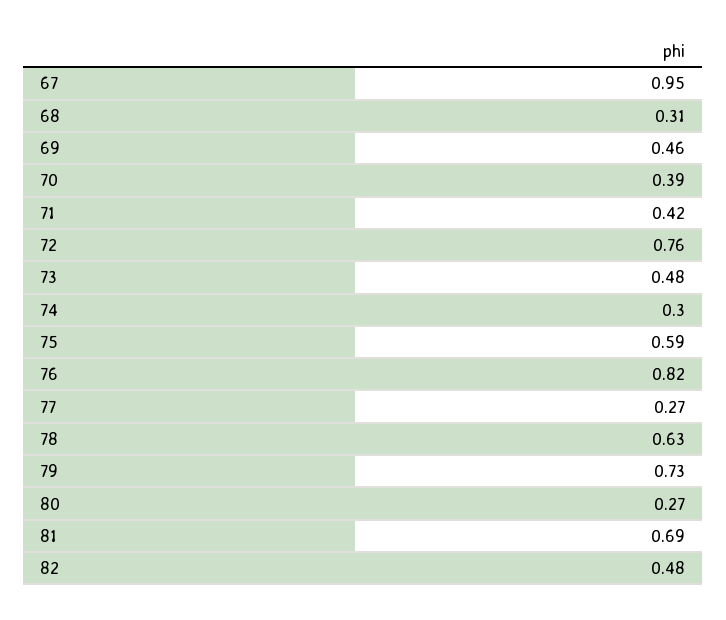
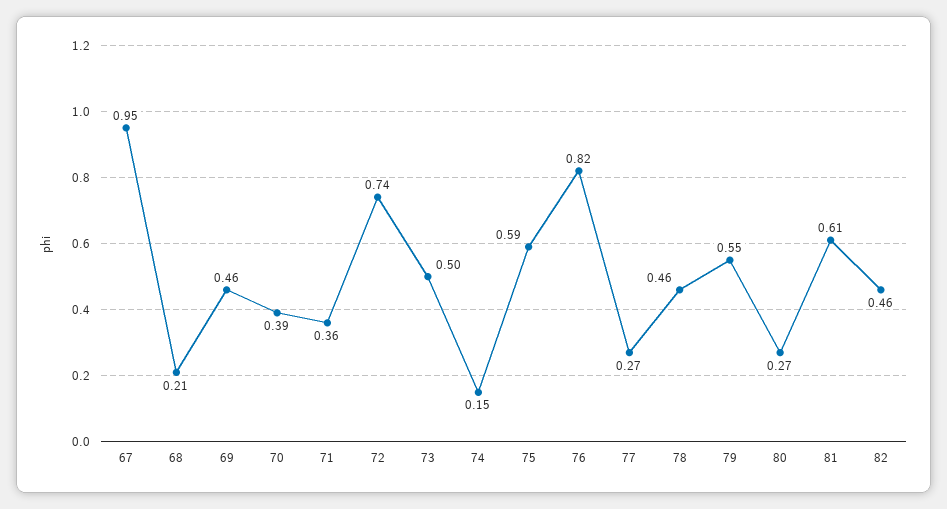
68: 0.31 -> 0.21
71: 0.42 -> 0.36
72: 0.76 -> 0.74
73: 0.48 -> 0.5
74: 0.3 -> 0.15
78: 0.63 -> 0.46
79: 0.73 -> 0.55
81: 0.69 -> 0.61
82: 0.48 -> 0.46

